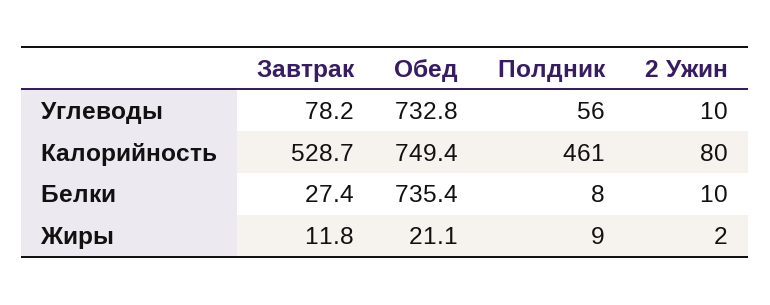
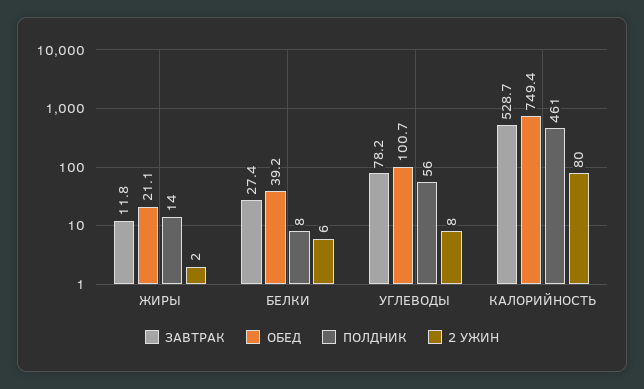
Обед, Углеводы: 732.8 -> 100.7
2 Ужин, Углеводы: 10 -> 8
Обед, Белки: 735.4 -> 39.2
2 Ужин, Белки: 10 -> 6
Полдник, Жиры: 9 -> 14

